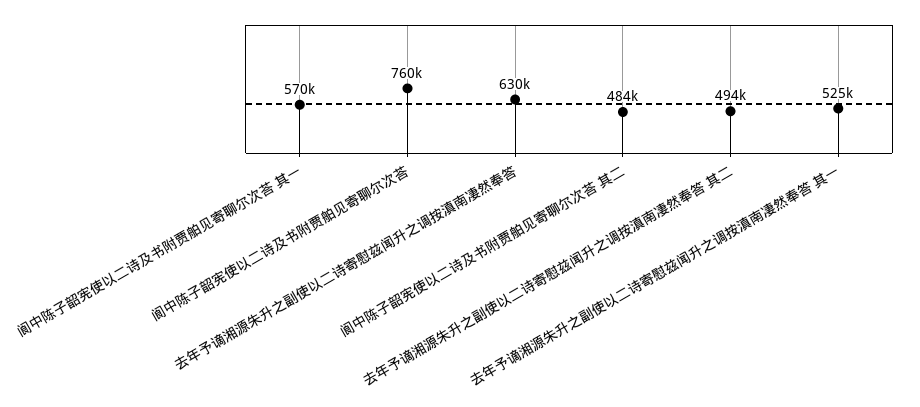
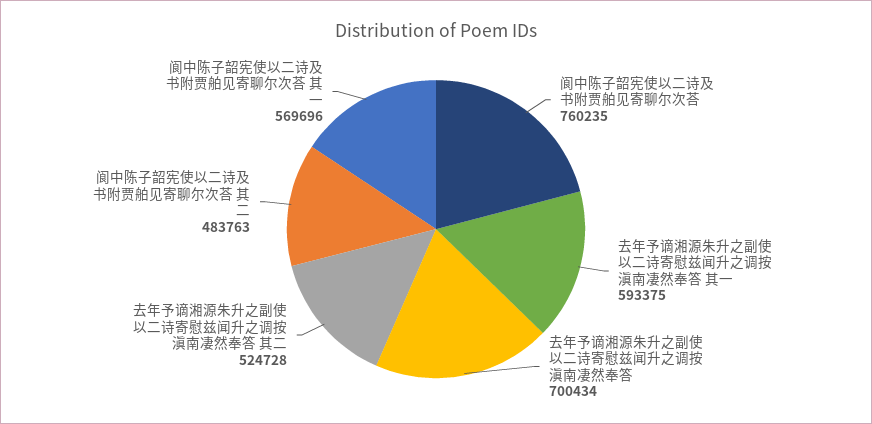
去年予谪湘源朱升之副使以二诗寄慰兹闻升之调按滇南凄然奉答: 630000 -> 700434
去年予谪湘源朱升之副使以二诗寄慰兹闻升之调按滇南凄然奉答 其二: 494000 -> 524728
去年予谪湘源朱升之副使以二诗寄慰兹闻升之调按滇南凄然奉答 其一: 525000 -> 593375

